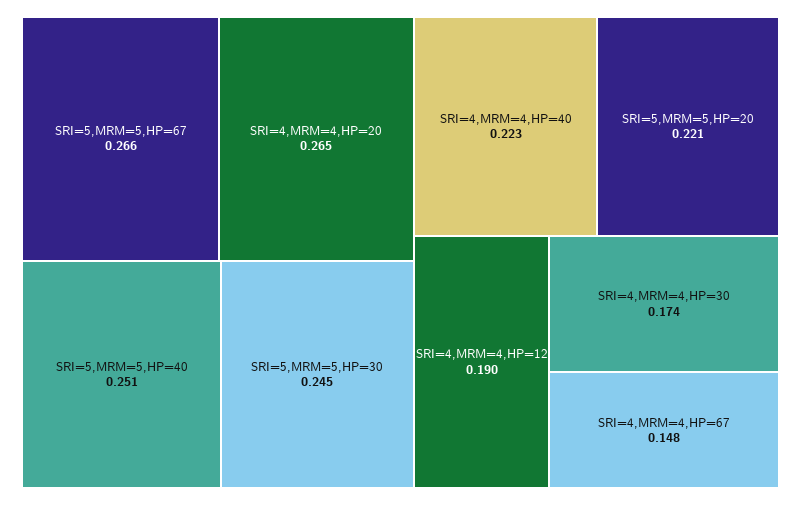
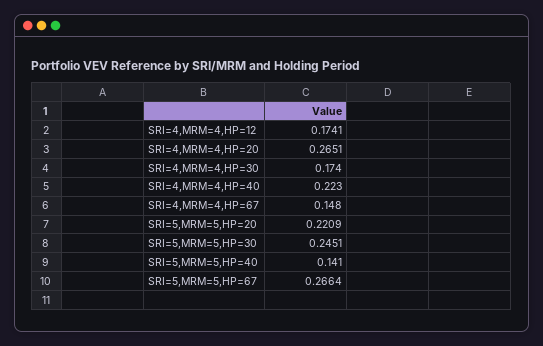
SRI=5,MRM=5,HP=40: 0.251 -> 0.141
SRI=4,MRM=4,HP=12: 0.19 -> 0.1741

